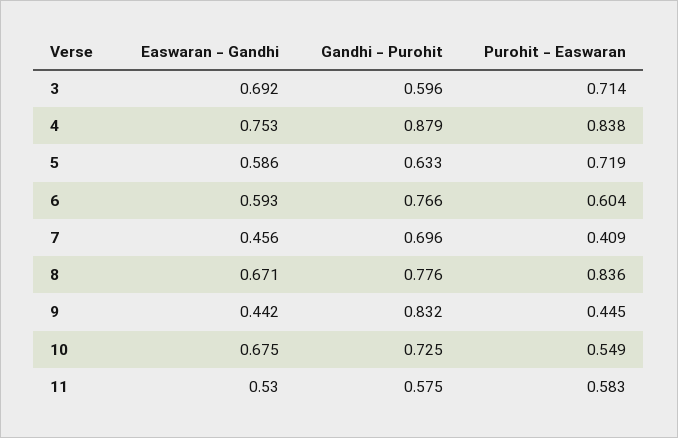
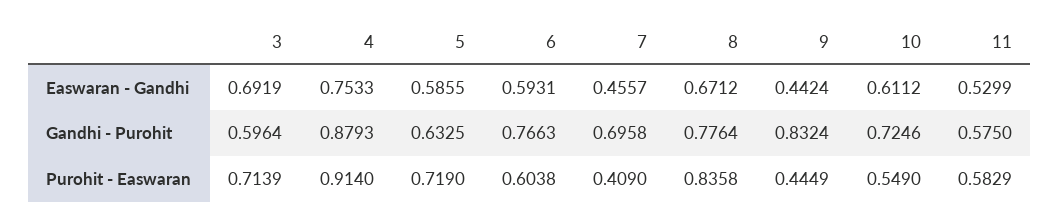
Purohit - Easwaran, 4: 0.838 -> 0.914
Easwaran - Gandhi, 10: 0.675 -> 0.6112

